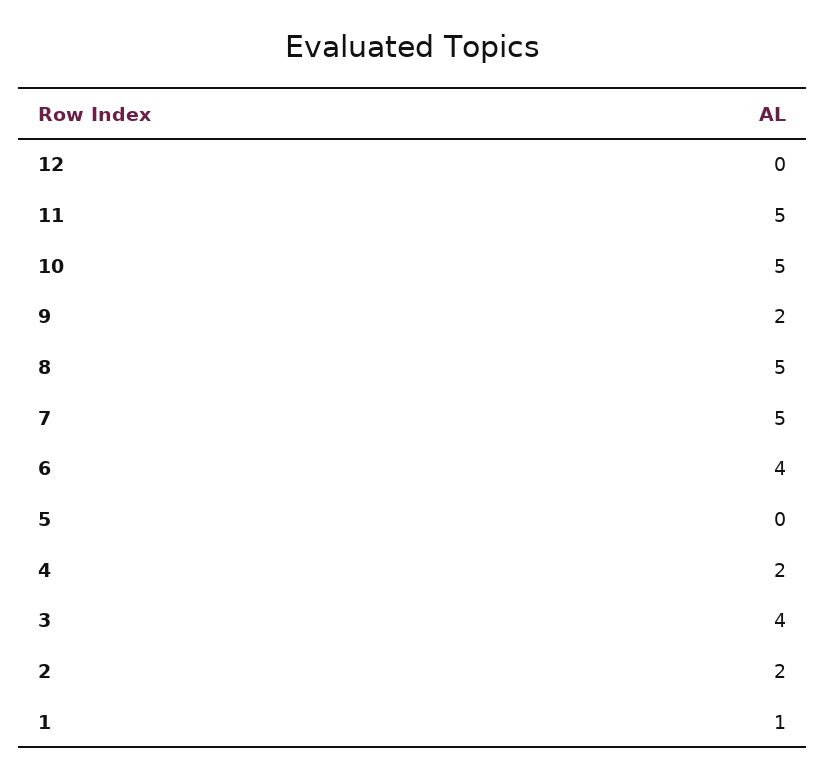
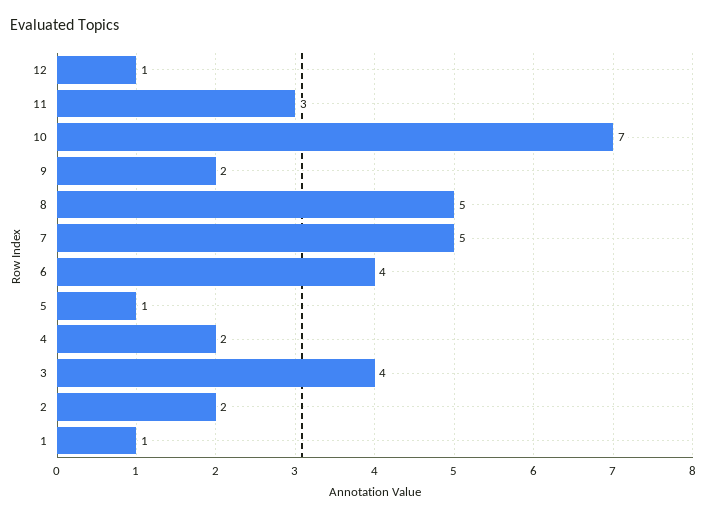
12: 0 -> 1
11: 5 -> 3
10: 5 -> 7
5: 0 -> 1

